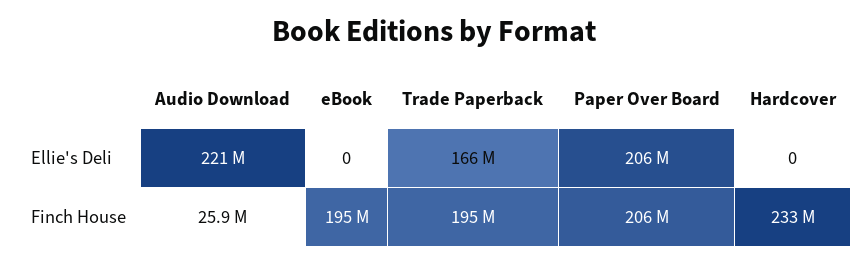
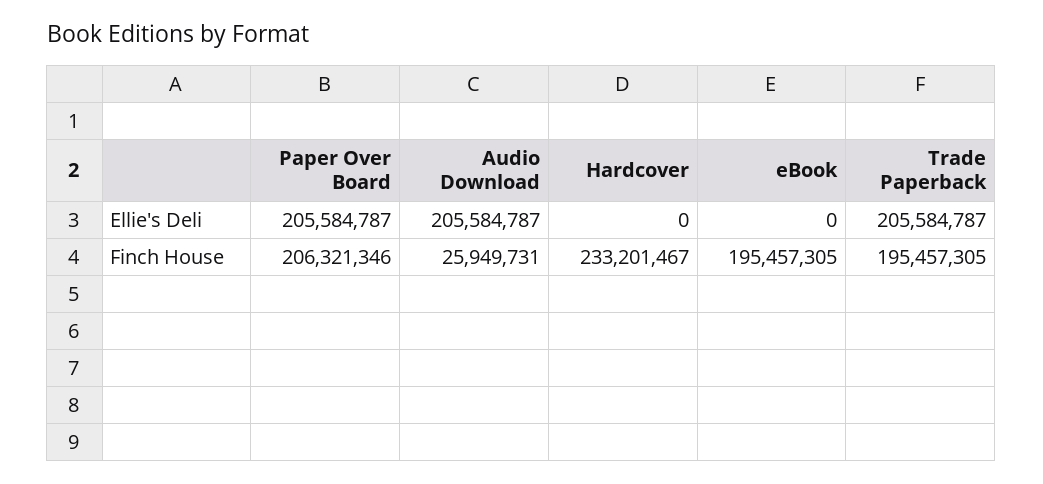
Audio Download, Ellie's Deli: 221000000 -> 205584787
Trade Paperback, Ellie's Deli: 166000000 -> 205584787

